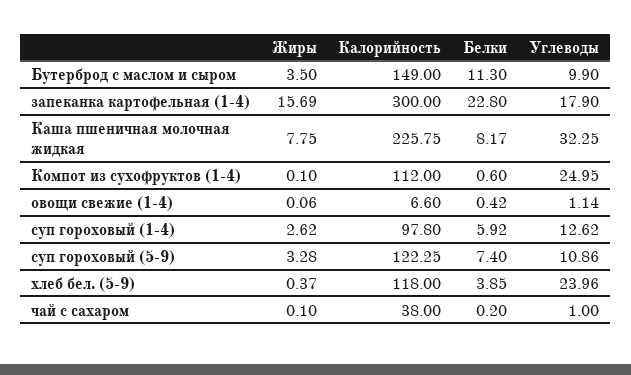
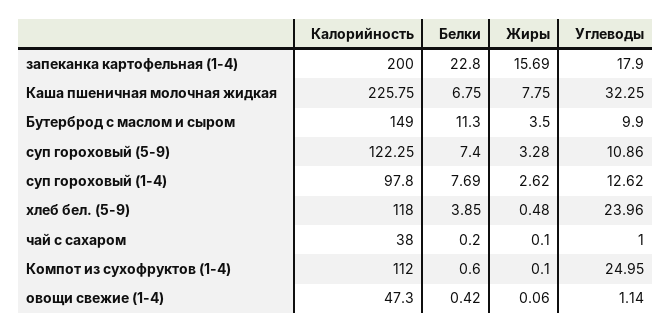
Калорийность, запеканка картофельная (1-4): 300 -> 200
Белки, Каша пшеничная молочная жидкая: 8.17 -> 6.75
Калорийность, овощи свежие (1-4): 6.6 -> 47.3
Белки, суп гороховый (1-4): 5.92 -> 7.69
Жиры, хлеб бел. (5-9): 0.37 -> 0.48

